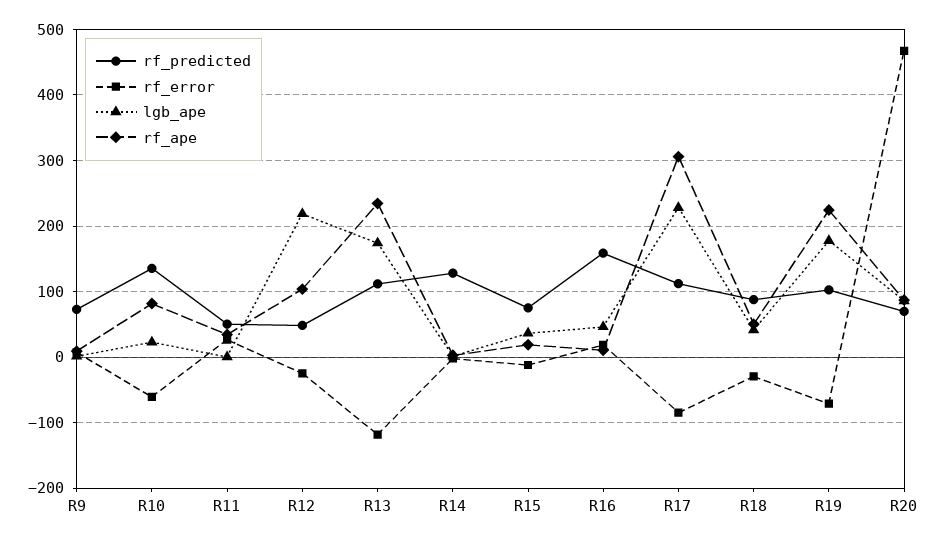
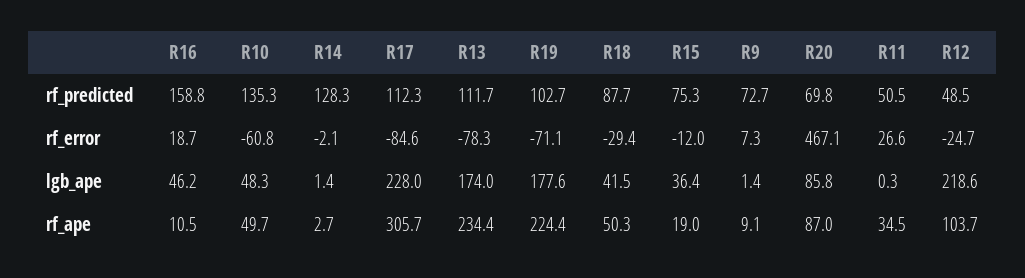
lgb_ape, R10: 20 -> 48.3
rf_ape, R10: 80 -> 49.7
rf_error, R13: -120 -> -78.3

